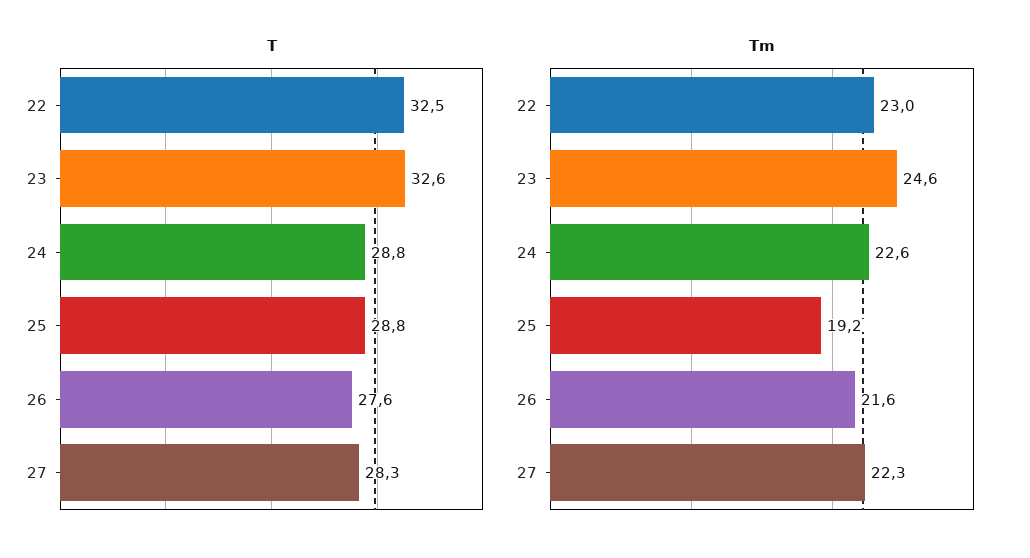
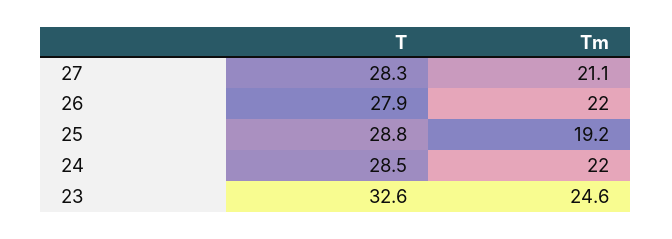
T, 22: 32.5 -> none
T, 24: 28.8 -> 28.5
T, 26: 27.6 -> 27.9
Tm, 22: 23 -> none
Tm, 24: 22.6 -> 22
Tm, 26: 21.6 -> 22
Tm, 27: 22.3 -> 21.1

